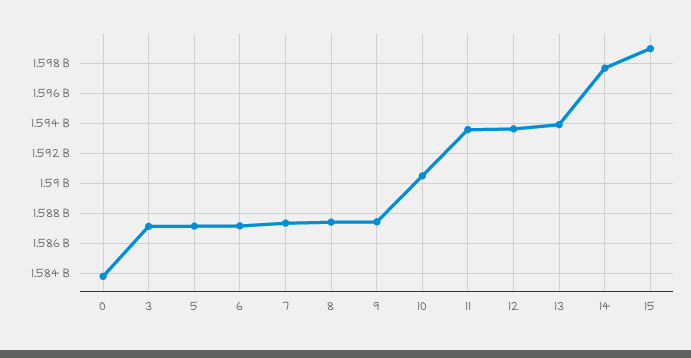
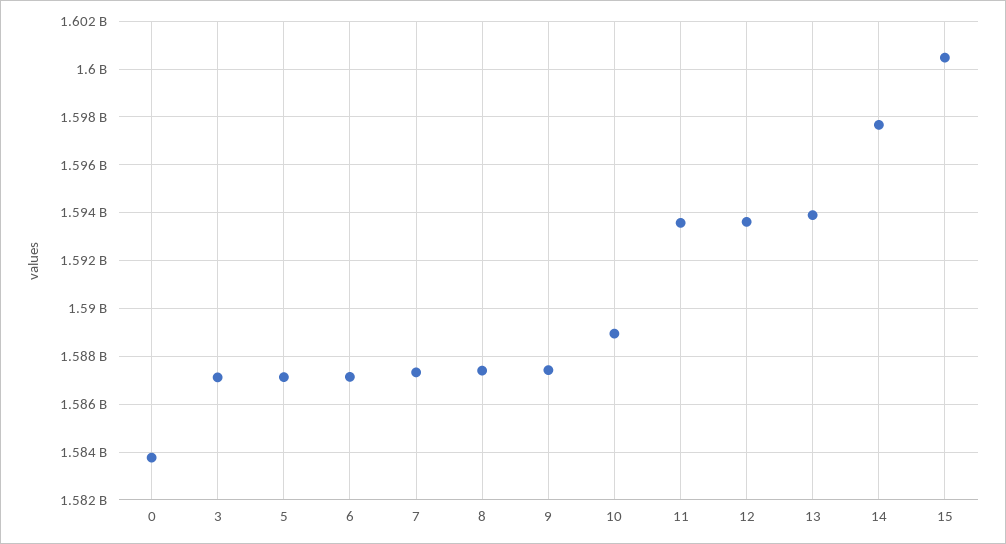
10: 1590500000 -> 1589000000
15: 1599000000 -> 1600500000

